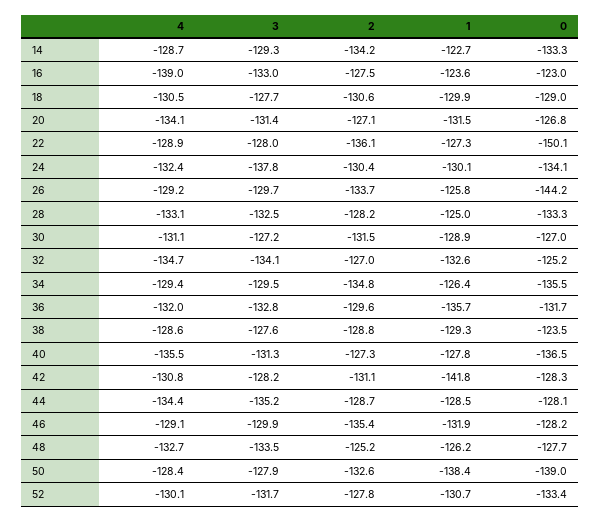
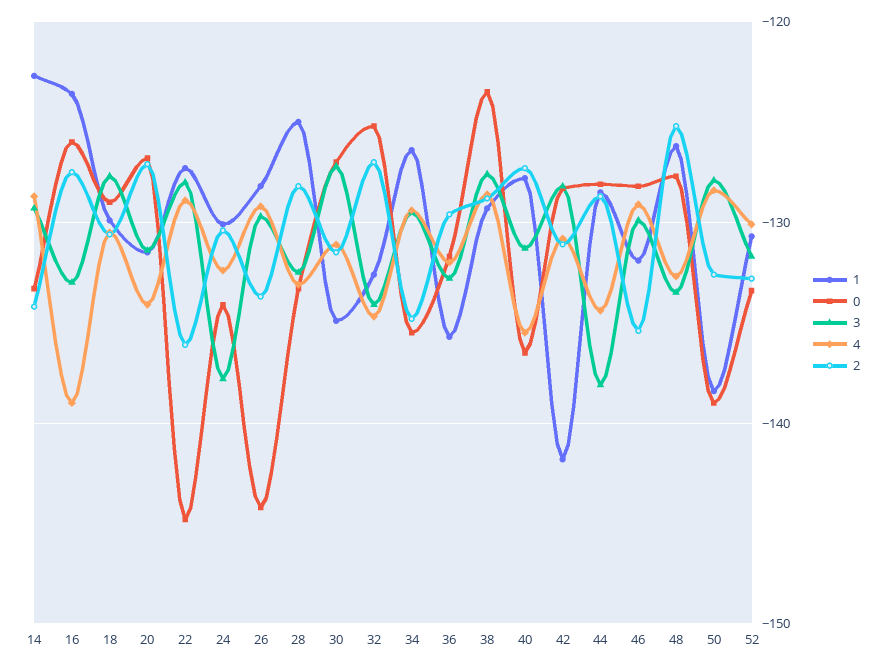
0, 16: -123 -> -126
0, 22: -150.1 -> -145
1, 26: -125.8 -> -128
1, 30: -128.9 -> -135
3, 44: -135.2 -> -138
2, 52: -127.8 -> -133

